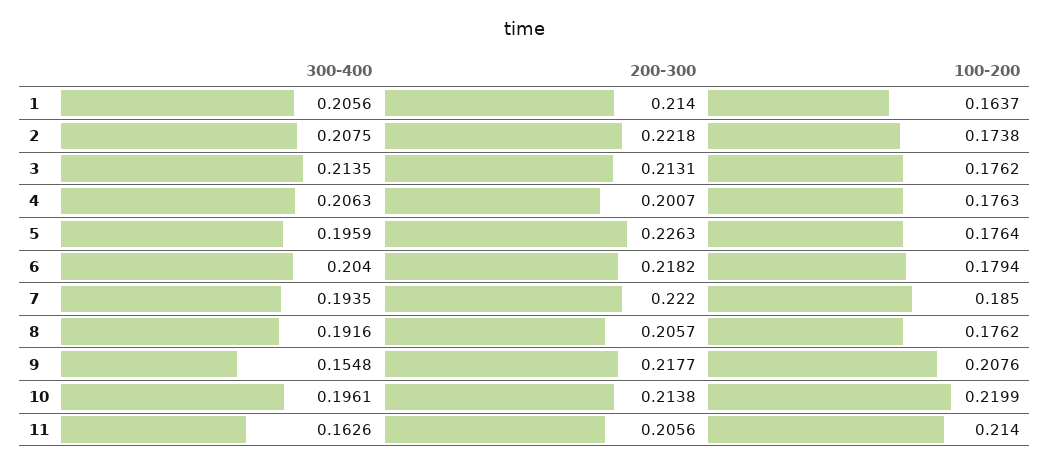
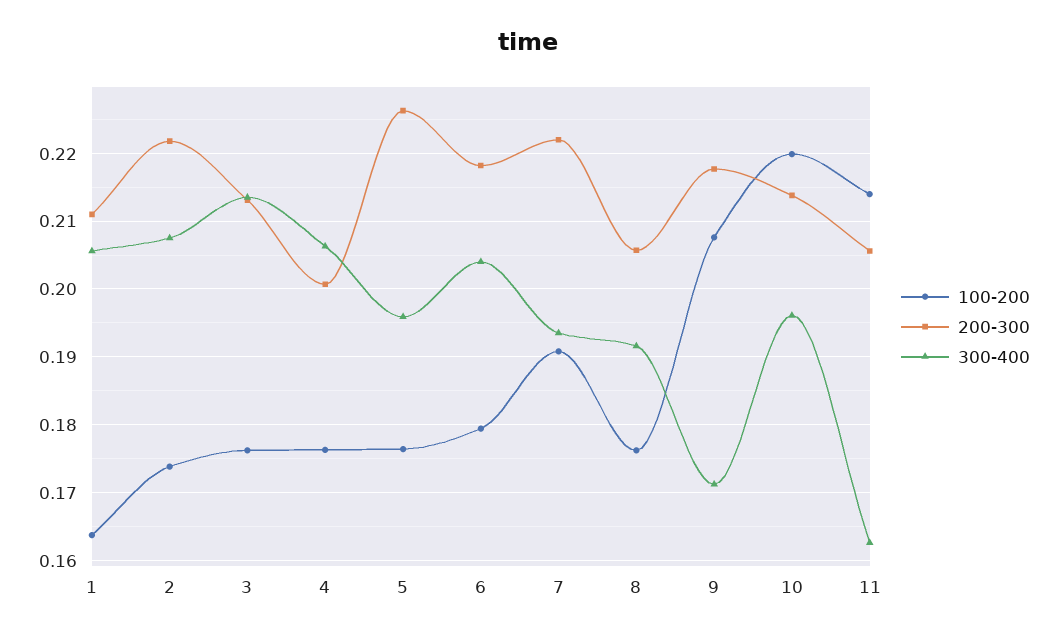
200-300, 1: 0.214 -> 0.211
100-200, 7: 0.185 -> 0.191
300-400, 9: 0.1548 -> 0.171

